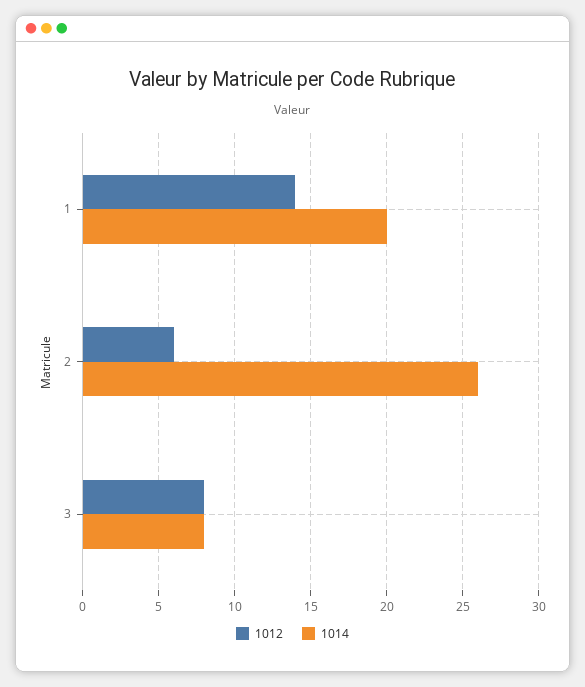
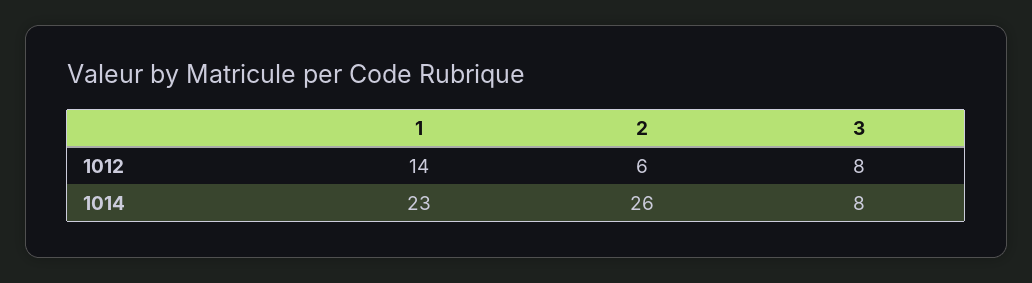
1014, 1: 20 -> 23

